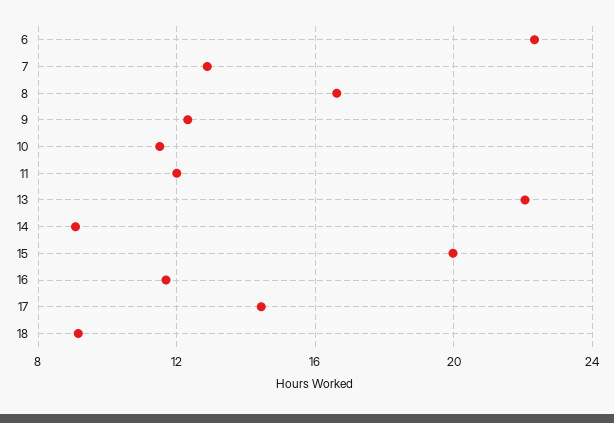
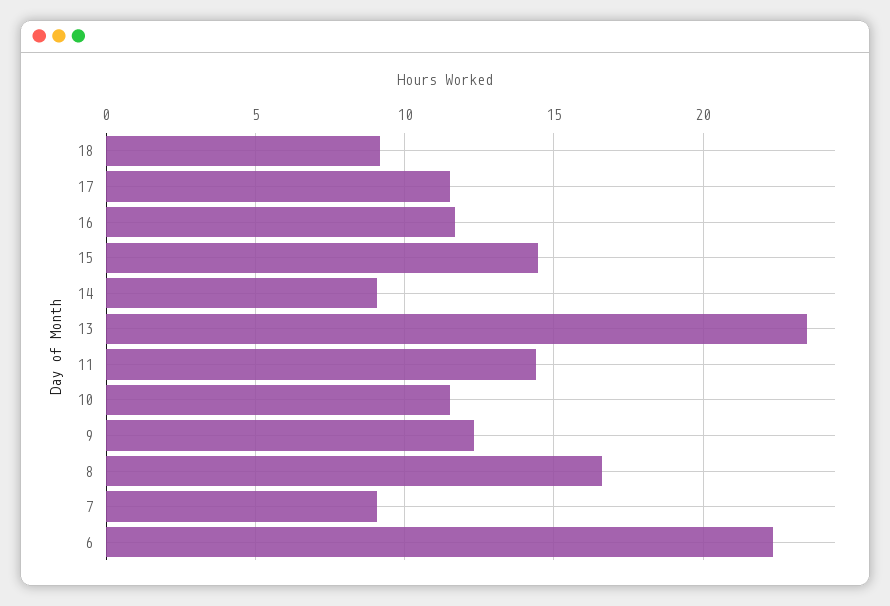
7: 13 -> 9
11: 12 -> 14.5
13: 22 -> 23.5
15: 20 -> 14.5
17: 14.5 -> 11.5

